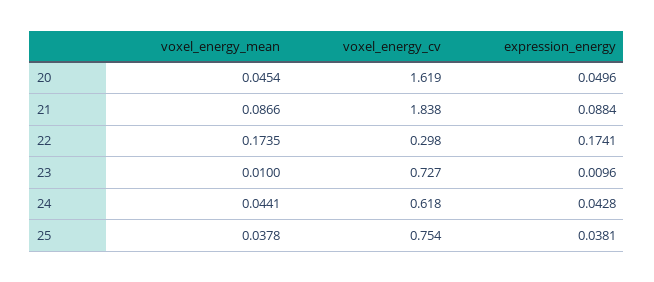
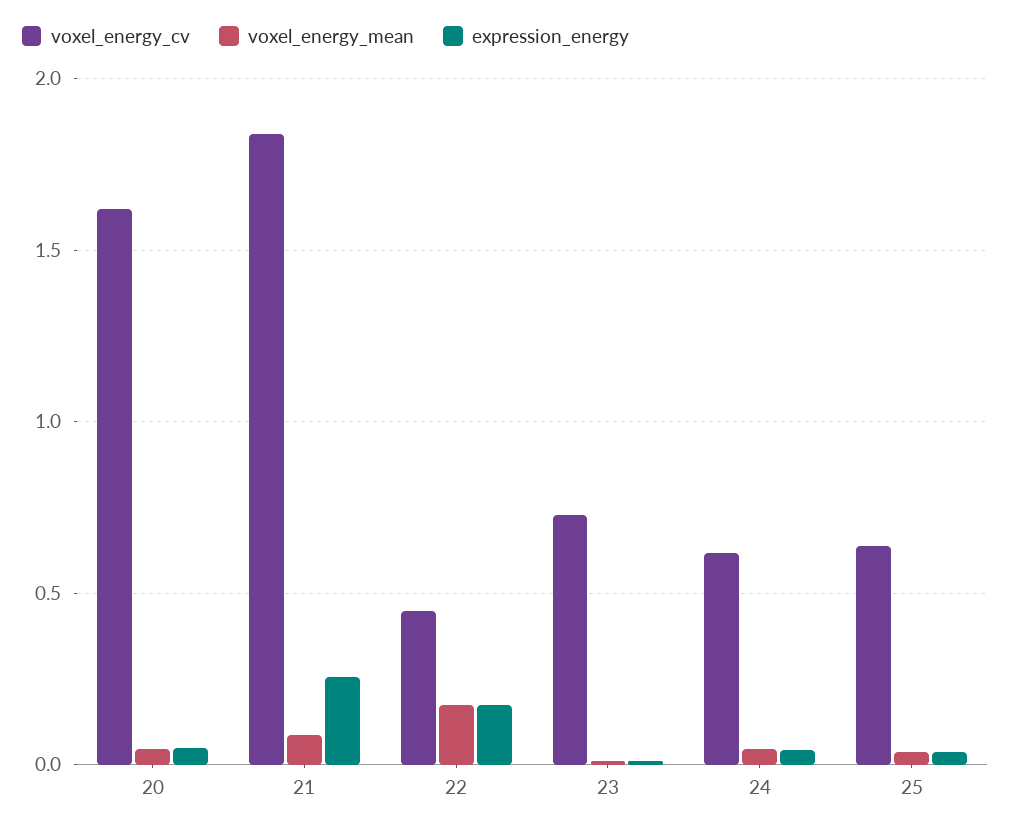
expression_energy, 21: 0.0884 -> 0.25
voxel_energy_cv, 22: 0.298 -> 0.45
voxel_energy_cv, 25: 0.754 -> 0.65

